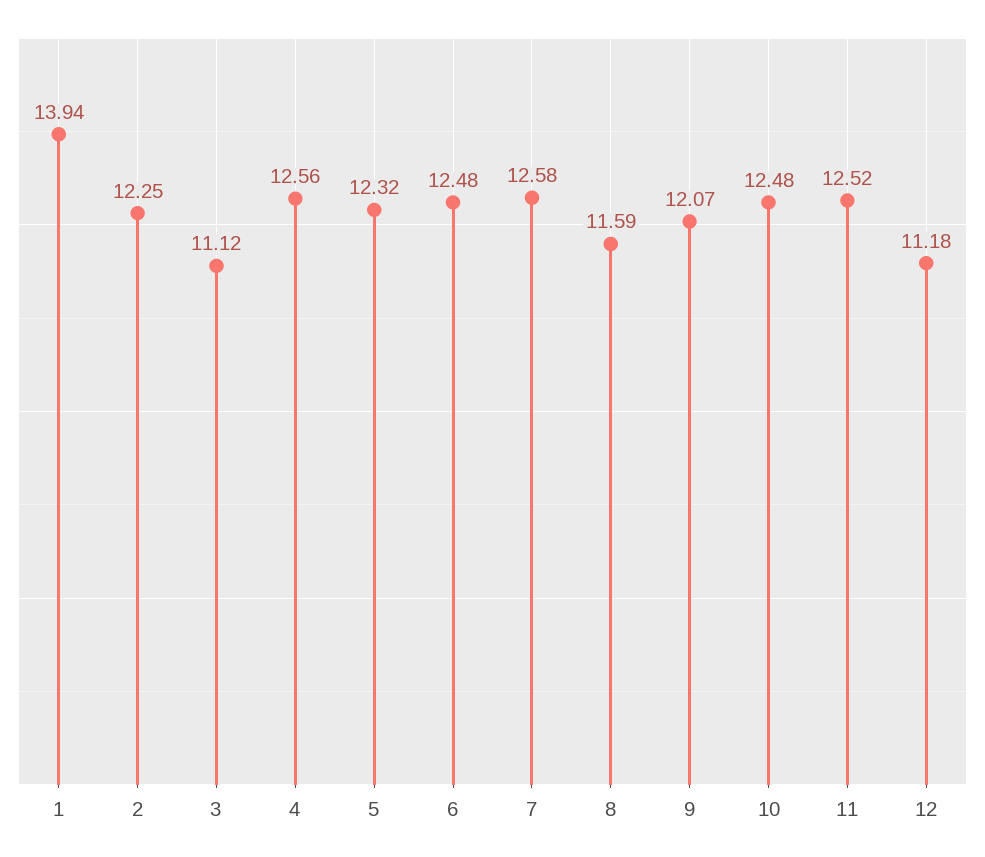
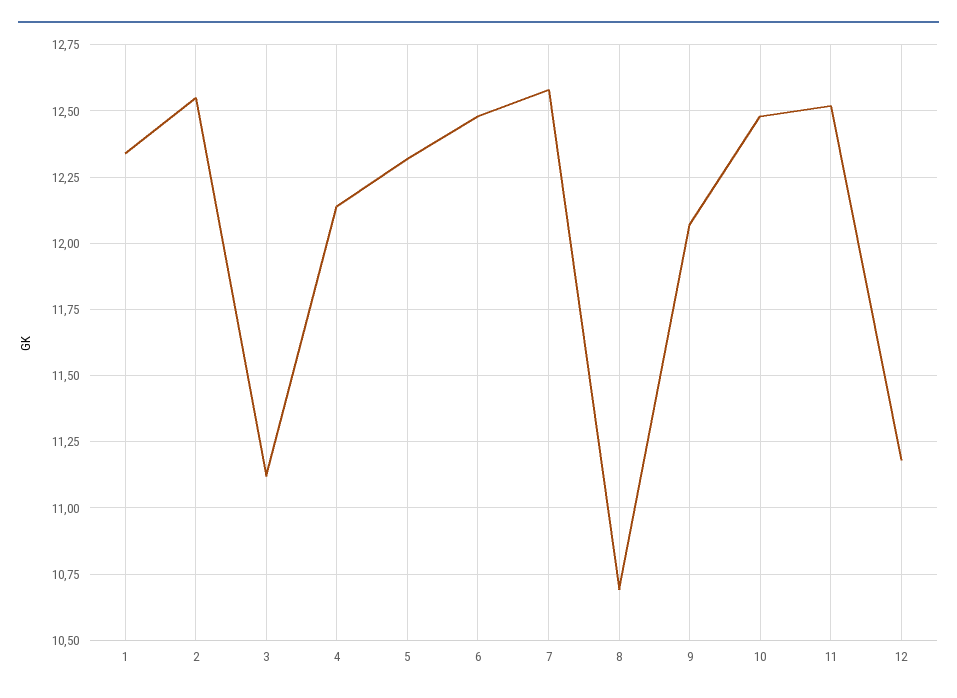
1: 13.94 -> 12.35
2: 12.25 -> 12.55
4: 12.56 -> 12.15
8: 11.59 -> 10.7

